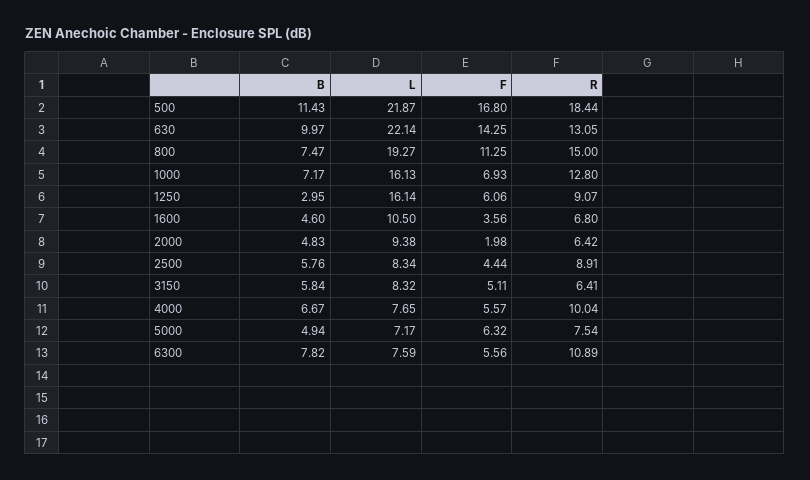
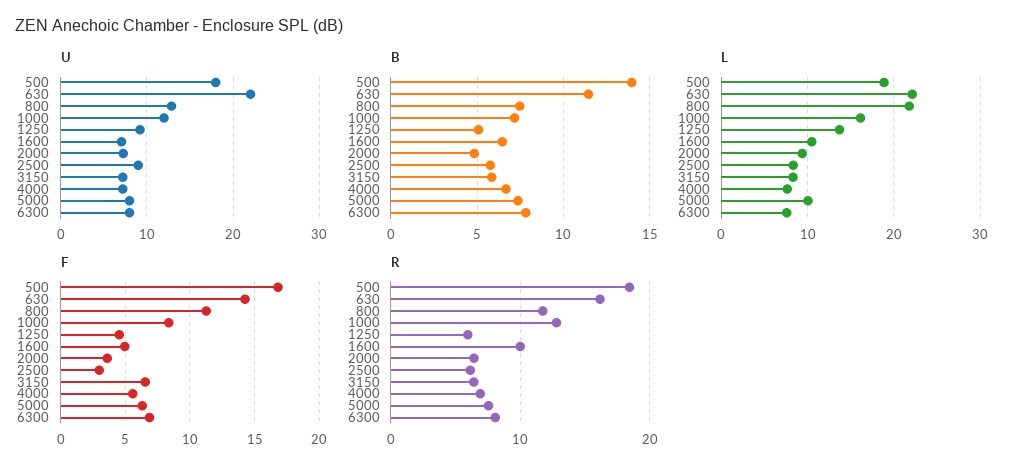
B, 500: 11.43 -> 14
L, 500: 21.87 -> 19
B, 630: 9.97 -> 11.5
R, 630: 13.05 -> 16
L, 800: 19.27 -> 22
R, 800: 15 -> 12
F, 1000: 6.93 -> 8.5
B, 1250: 2.95 -> 5
L, 1250: 16.14 -> 14
F, 1250: 6.06 -> 4.5
R, 1250: 9.07 -> 6
B, 1600: 4.6 -> 6.5
F, 1600: 3.56 -> 5
R, 1600: 6.8 -> 10
F, 2000: 1.98 -> 3.5
F, 2500: 4.44 -> 3
R, 2500: 8.91 -> 6
F, 3150: 5.11 -> 6.5
R, 4000: 10.04 -> 7
B, 5000: 4.94 -> 7.5
L, 5000: 7.17 -> 10
F, 6300: 5.56 -> 7
R, 6300: 10.89 -> 8
U, 500: none -> 18
U, 630: none -> 22
U, 800: none -> 13
U, 1000: none -> 12
U, 1250: none -> 9
U, 1600: none -> 7
U, 2000: none -> 7
U, 2500: none -> 9
U, 3150: none -> 7
U, 4000: none -> 7
U, 5000: none -> 8
U, 6300: none -> 8

